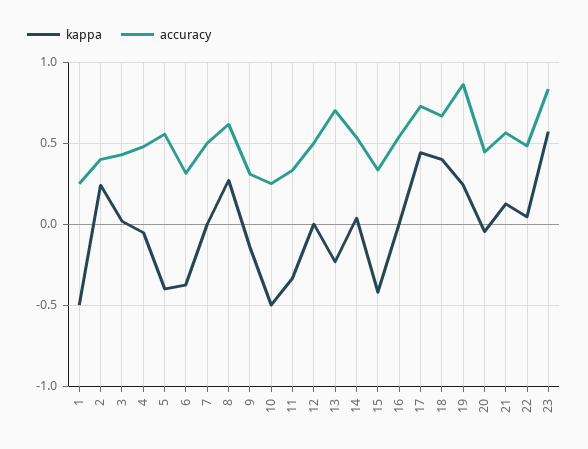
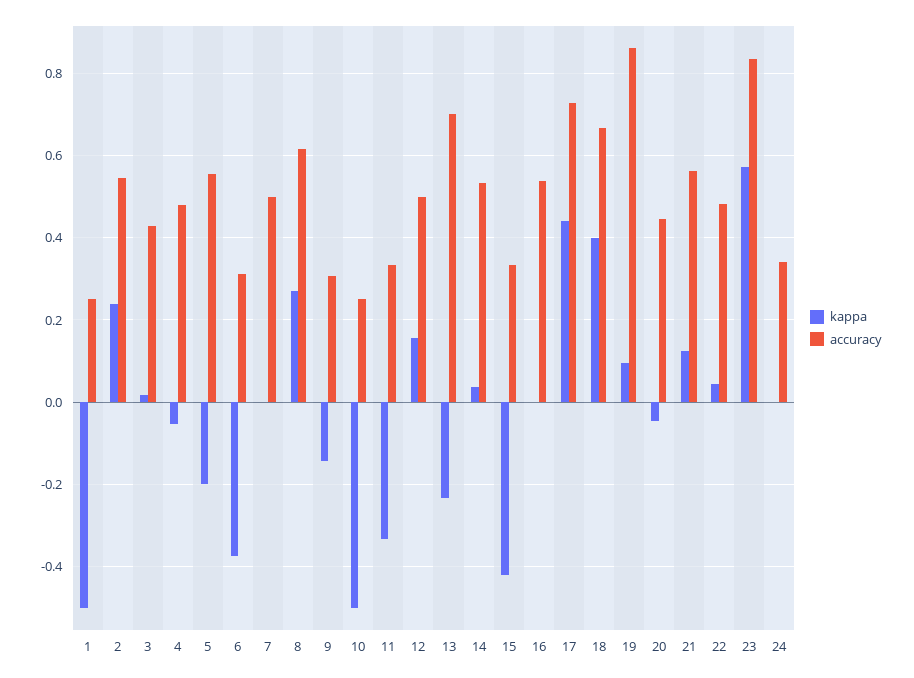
accuracy, 2: 0.4 -> 0.54
kappa, 5: -0.4 -> -0.2
kappa, 12: 0 -> 0.16
kappa, 19: 0.25 -> 0.1
kappa, 24: none -> 0
accuracy, 24: none -> 0.34

